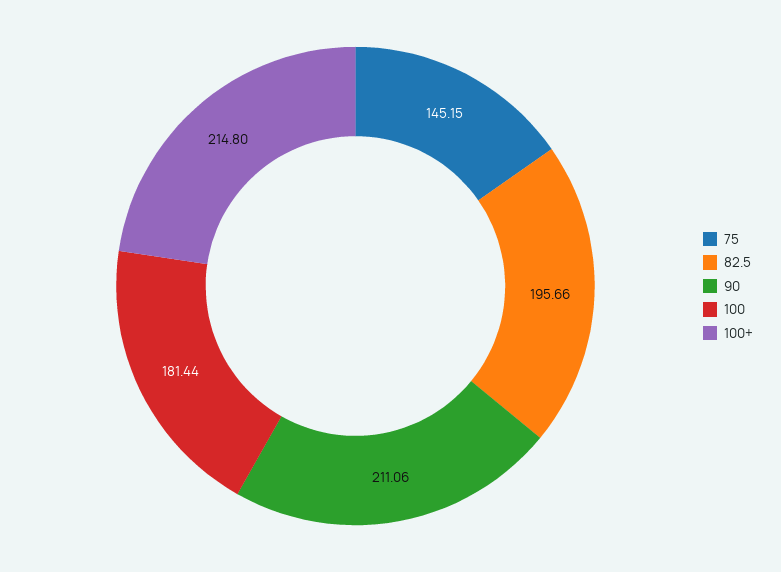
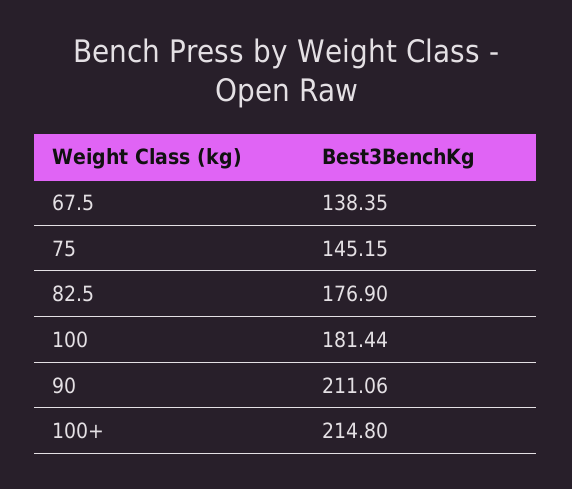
82.5: 195.66 -> 176.9
67.5: none -> 138.35

